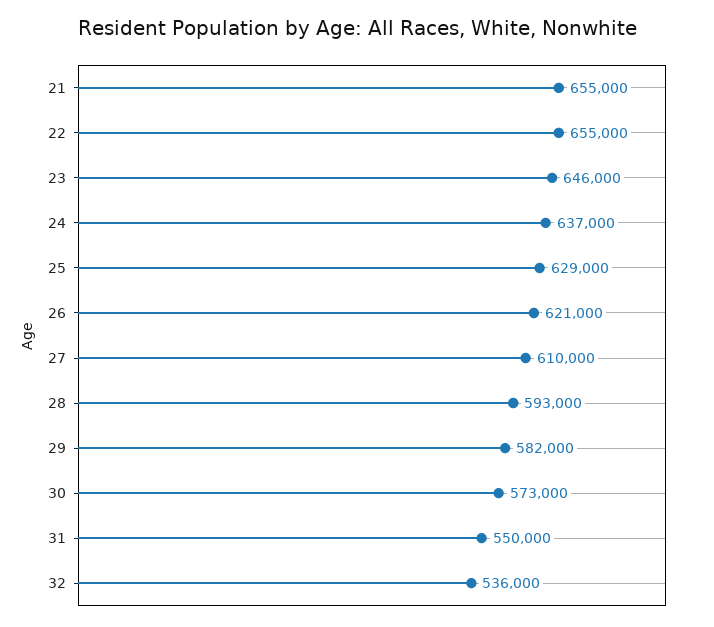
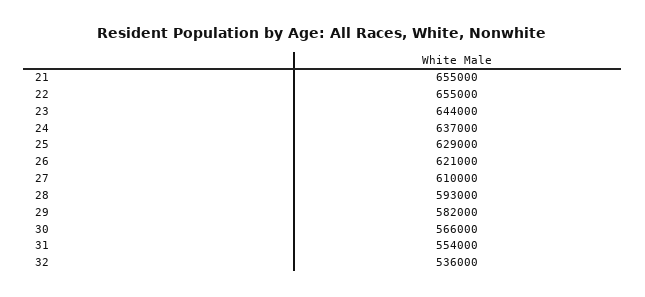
23: 646000 -> 644000
30: 573000 -> 566000
31: 550000 -> 554000

